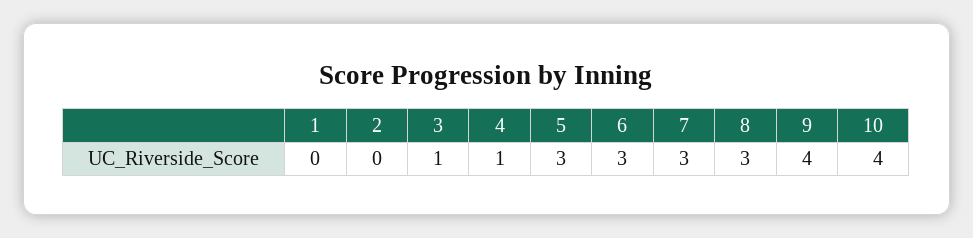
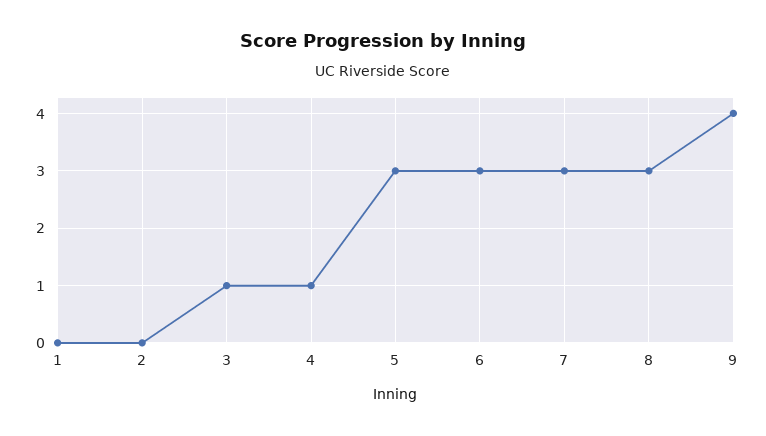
10: 4 -> none

